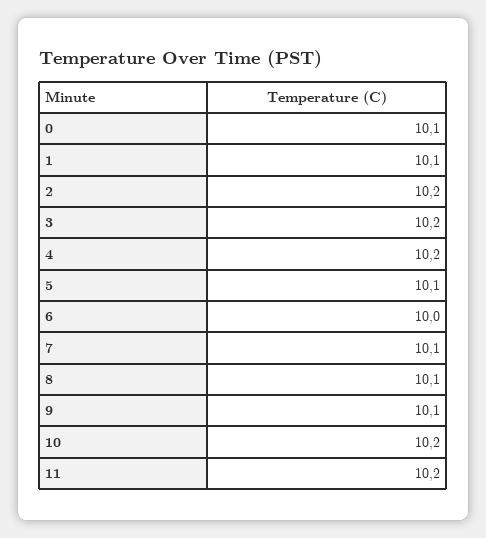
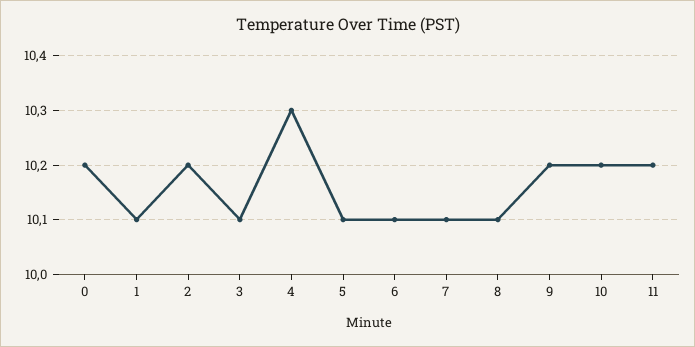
0: 10.1 -> 10.2
3: 10.2 -> 10.1
4: 10.2 -> 10.3
6: 10 -> 10.1
9: 10.1 -> 10.2

